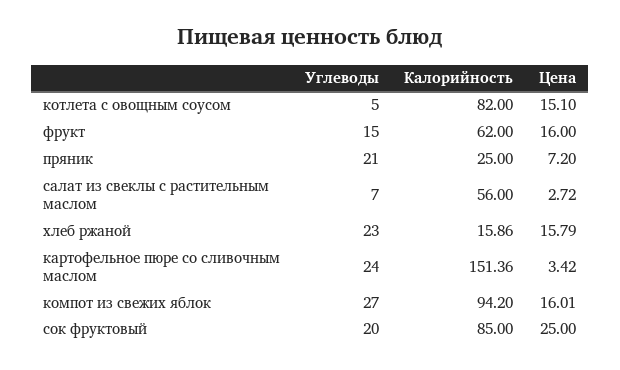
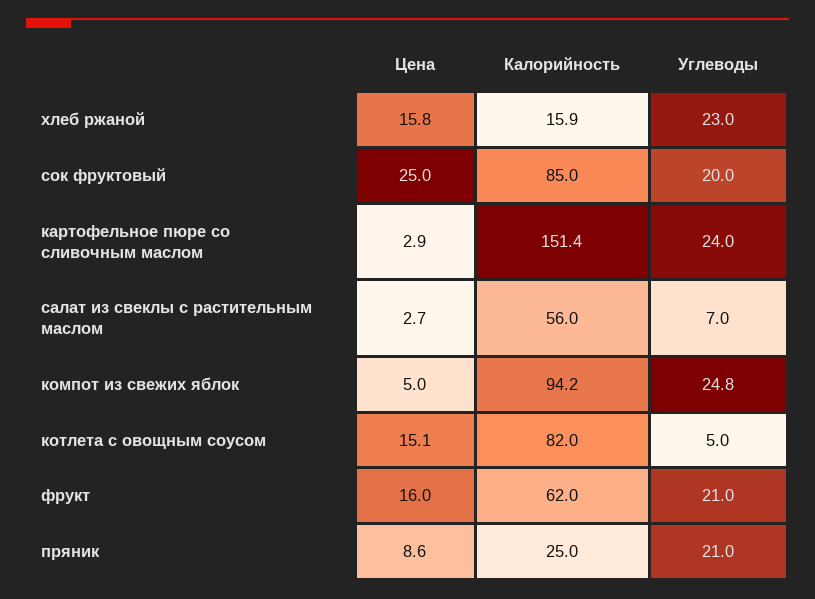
Углеводы, фрукт: 15 -> 21
Цена, пряник: 7.2 -> 8.6
Цена, картофельное пюре со сливочным маслом: 3.42 -> 2.9
Углеводы, компот из свежих яблок: 27 -> 24.8
Цена, компот из свежих яблок: 16.01 -> 5

